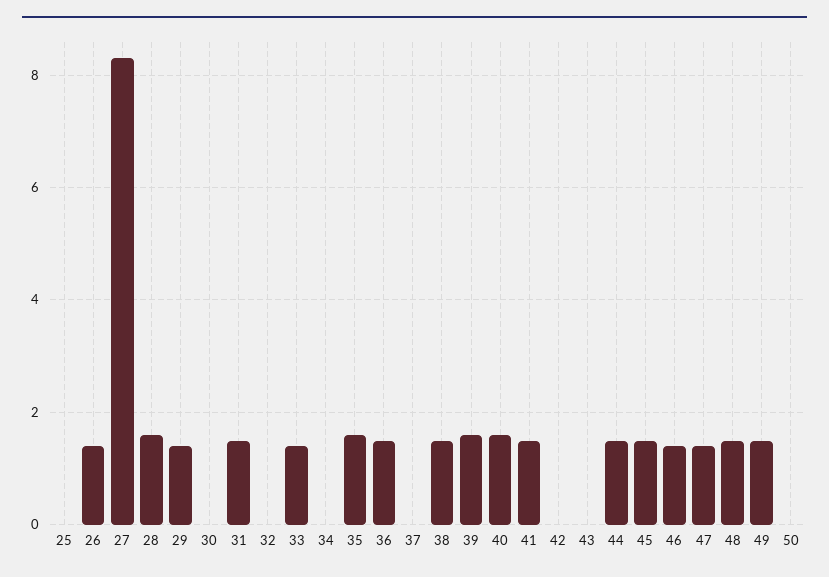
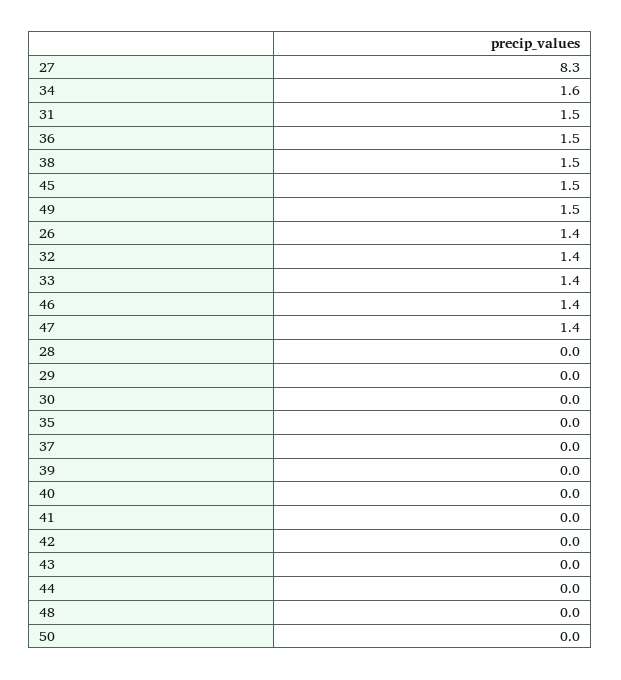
25: 0 -> none
28: 1.5 -> 0
29: 1.5 -> 0
32: 0 -> 1.4
34: 0 -> 1.6
35: 1.5 -> 0
39: 1.5 -> 0
40: 1.5 -> 0
41: 1.5 -> 0
44: 1.5 -> 0
48: 1.5 -> 0

